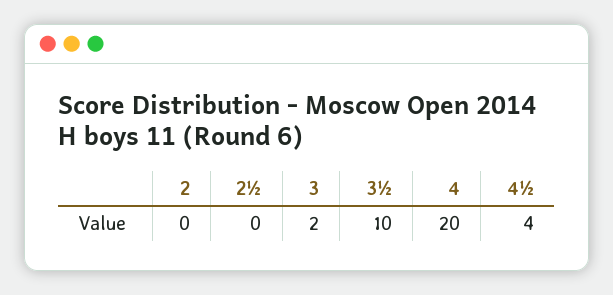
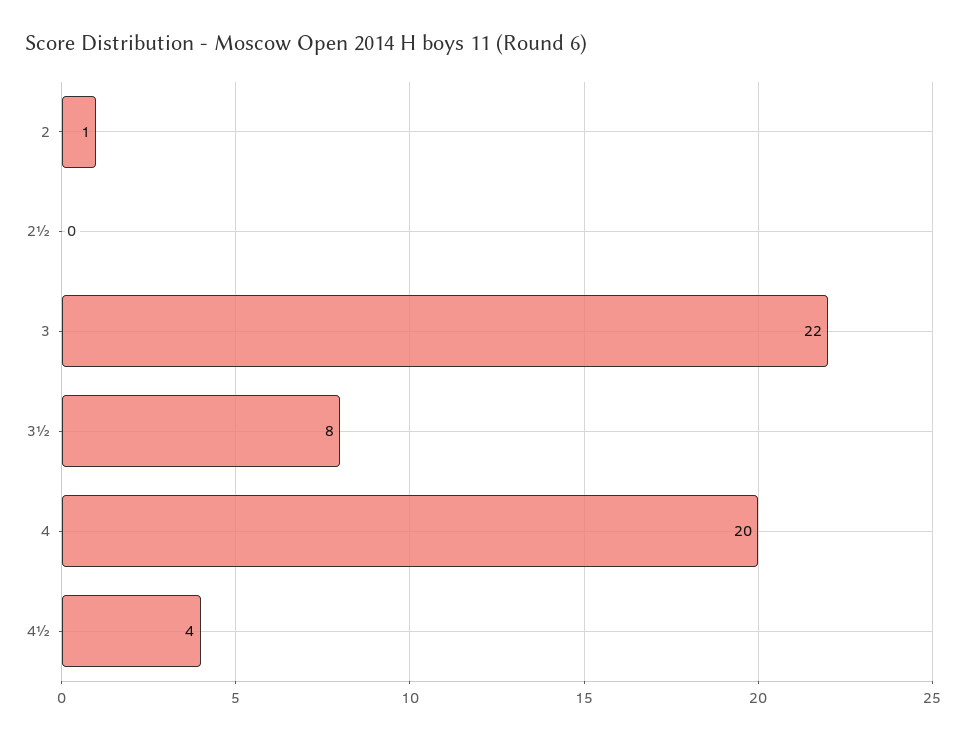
2: 0 -> 1
3: 2 -> 22
3½: 10 -> 8

